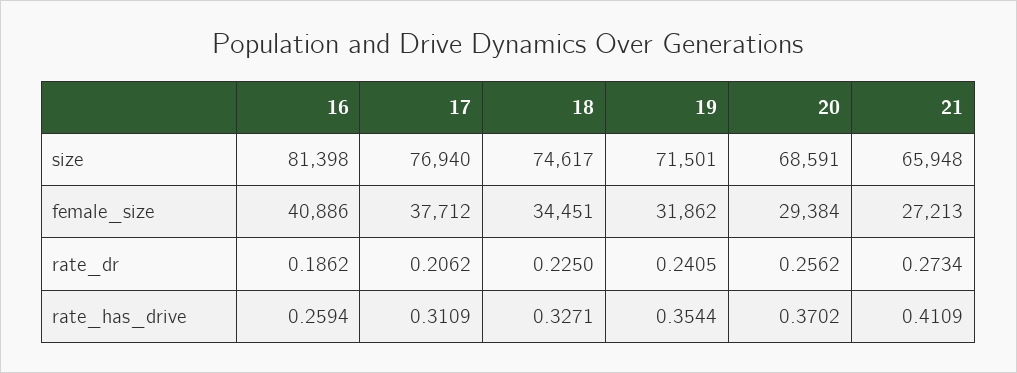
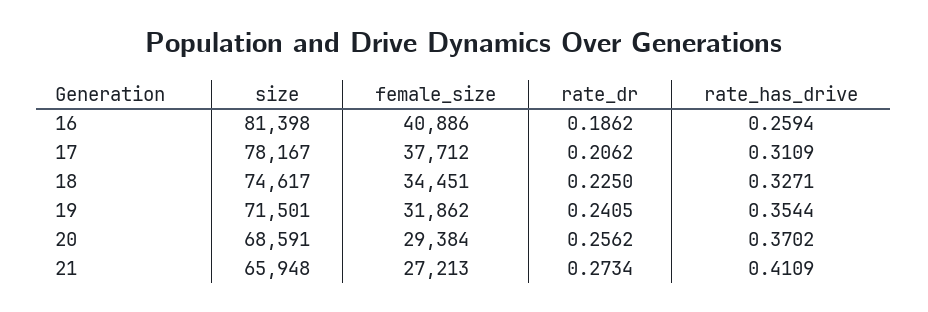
17, size: 76940 -> 78167

